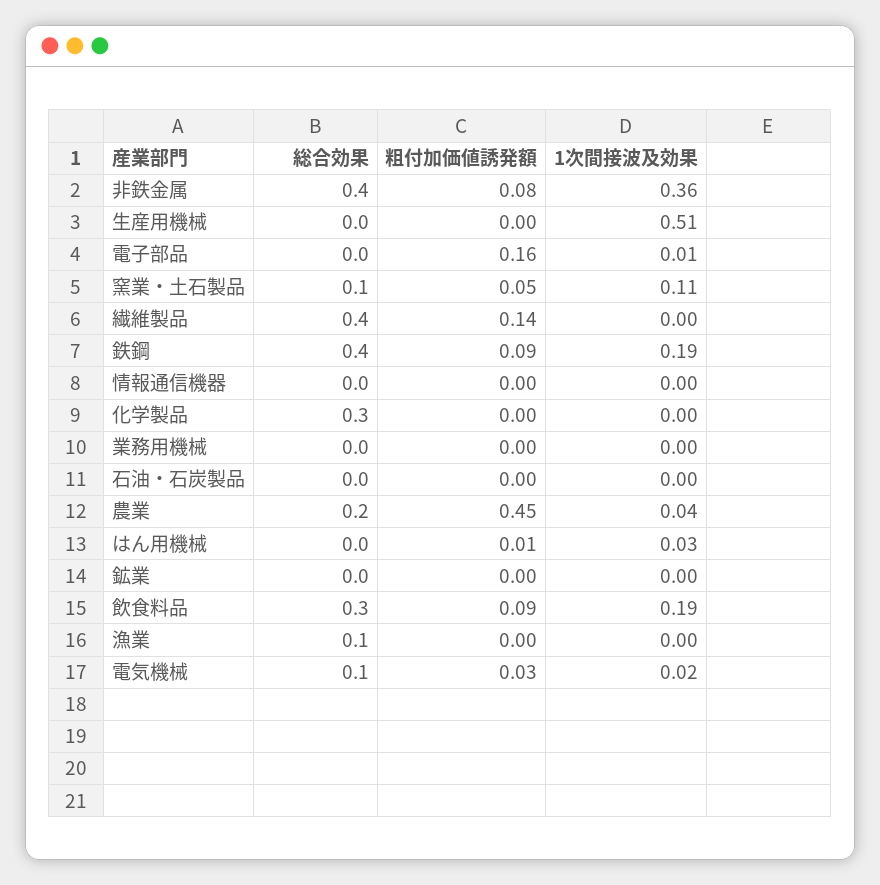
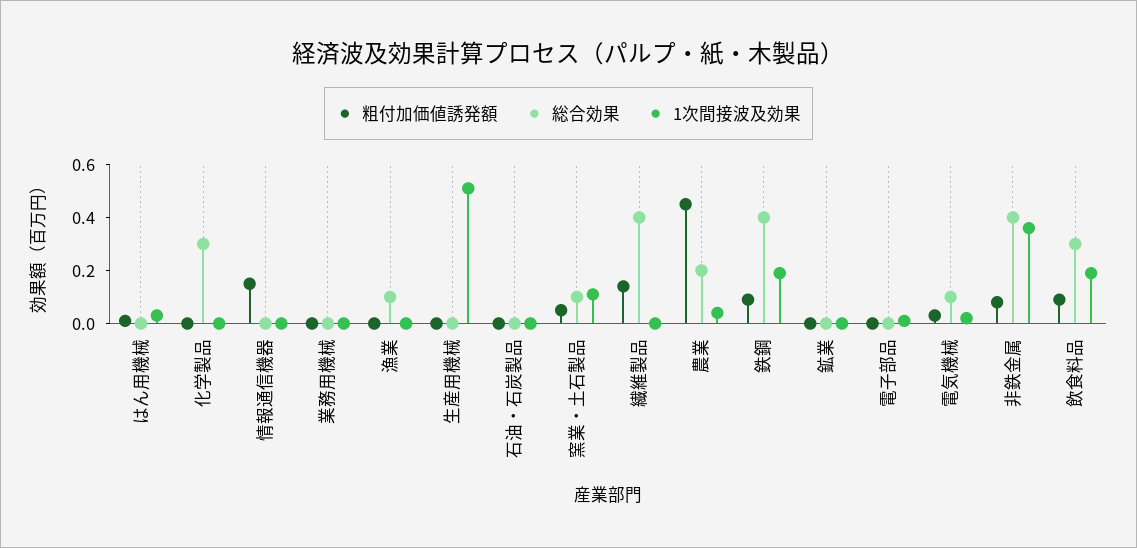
粗付加価値誘発額, 電子部品: 0.16 -> 0
粗付加価値誘発額, 情報通信機器: 0 -> 0.15

